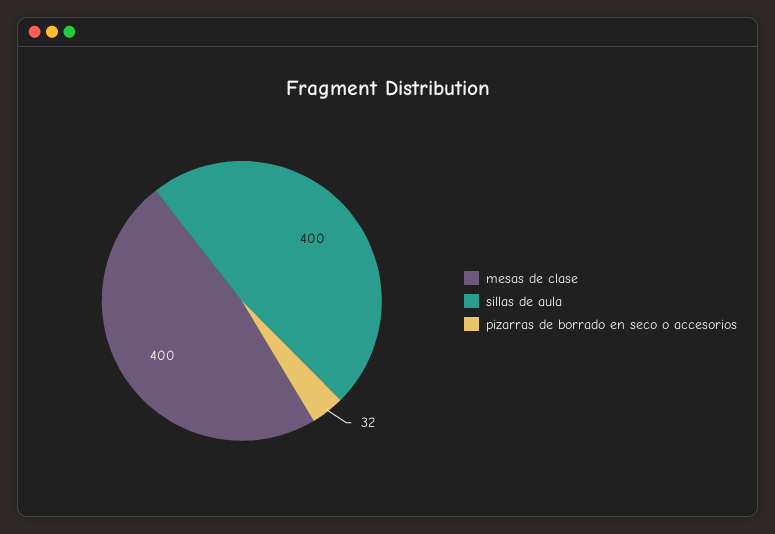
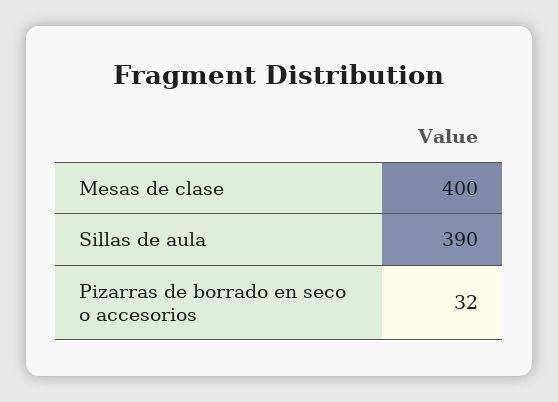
sillas de aula: 400 -> 390

